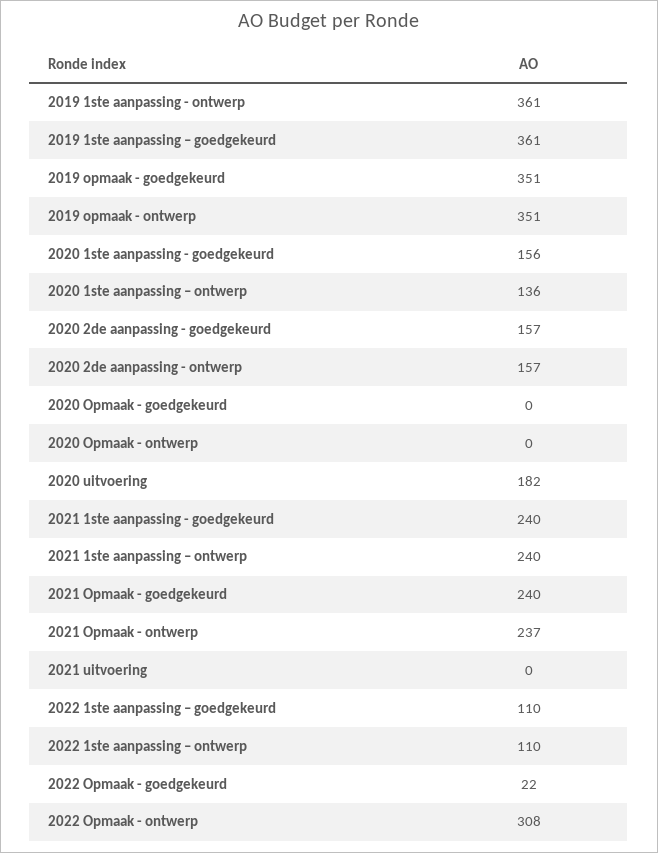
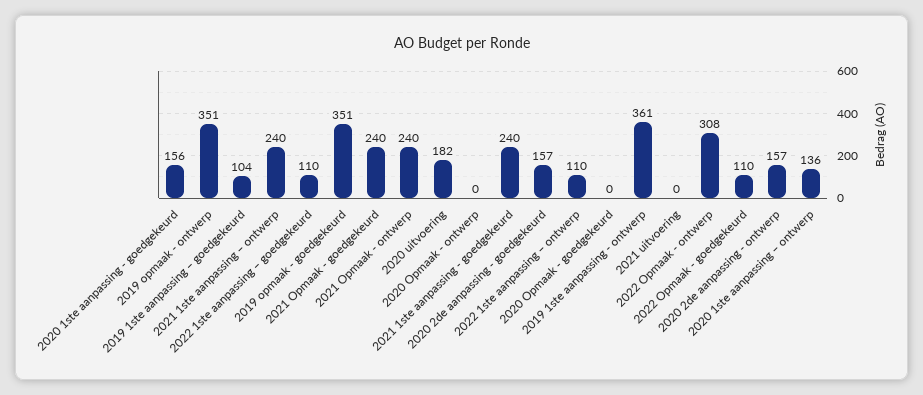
2019 1ste aanpassing – goedgekeurd: 361 -> 104
2021 Opmaak - ontwerp: 237 -> 240
2022 Opmaak - goedgekeurd: 22 -> 110

